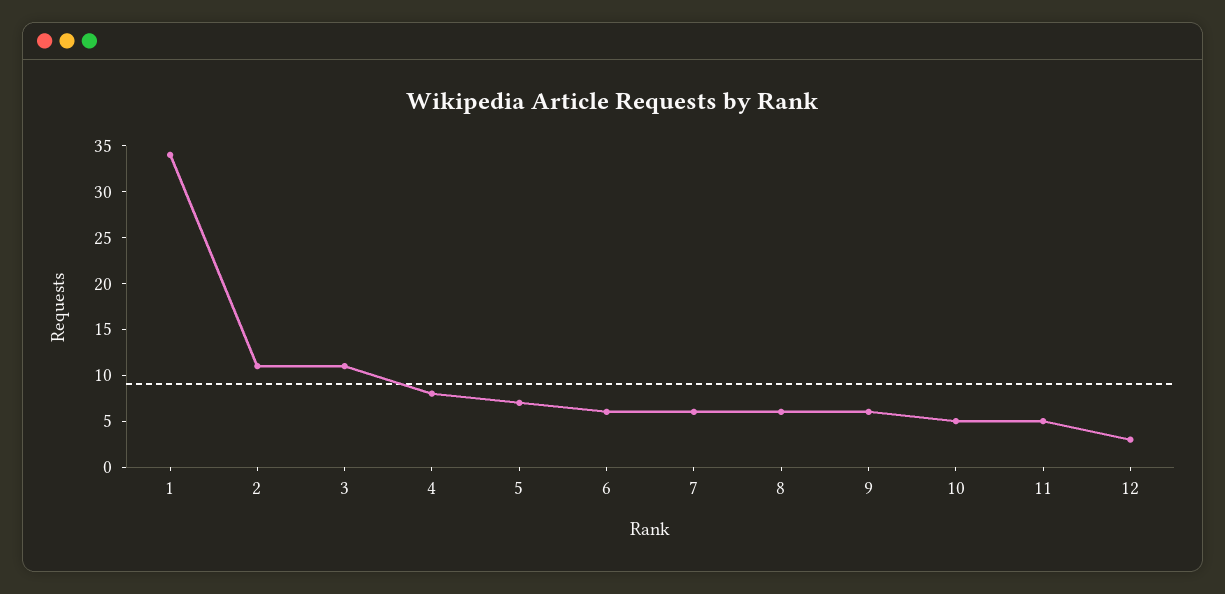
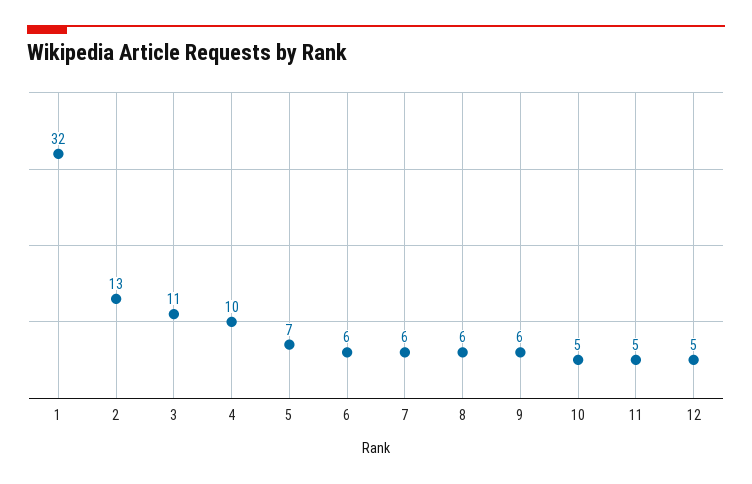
1: 34 -> 32
2: 11 -> 13
4: 8 -> 10
12: 3 -> 5

